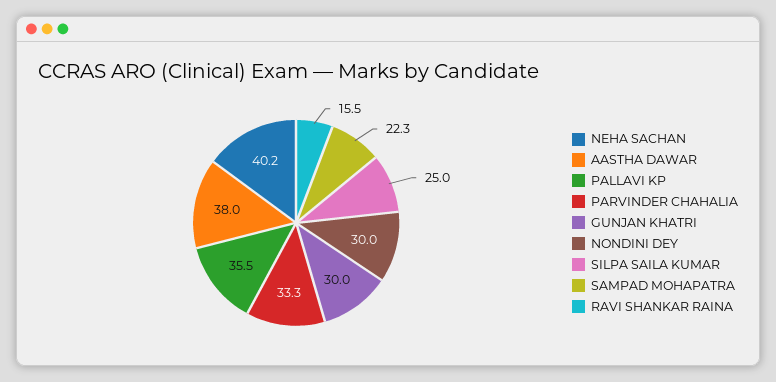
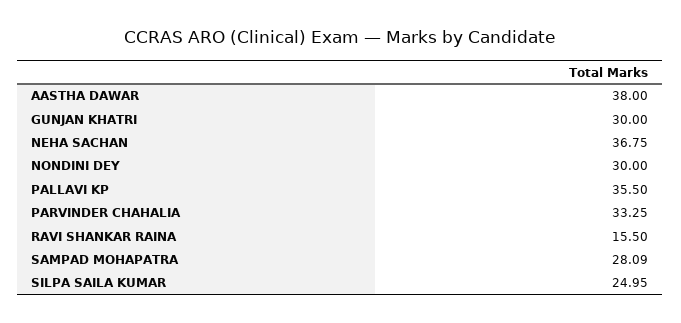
NEHA SACHAN: 40.2 -> 36.75
SAMPAD MOHAPATRA: 22.3 -> 28.09

